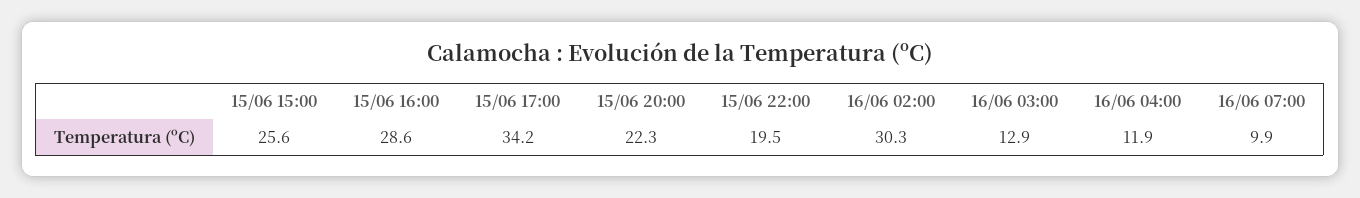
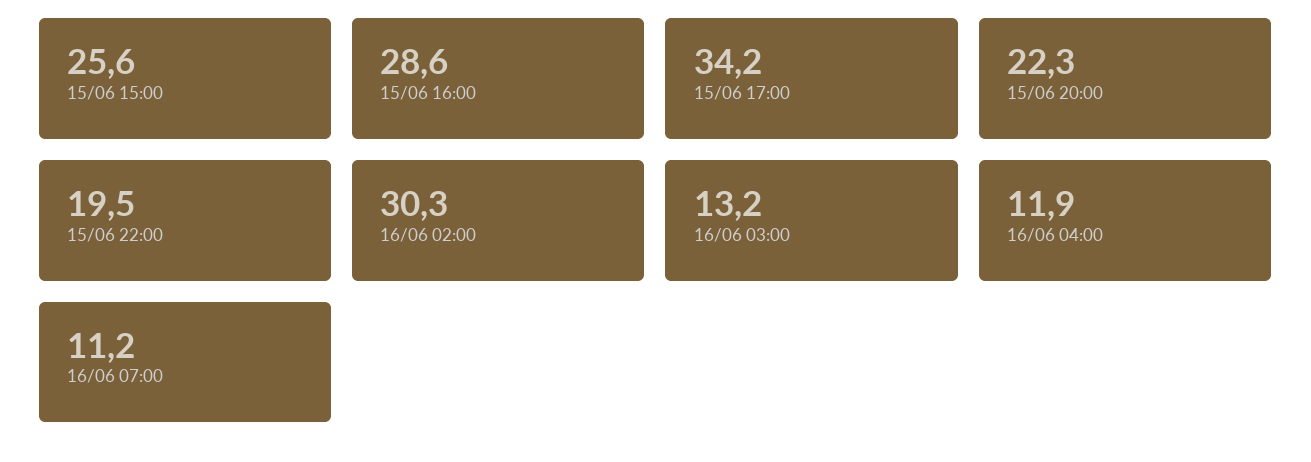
16/06 03:00: 12.9 -> 13.2
16/06 07:00: 9.9 -> 11.2

